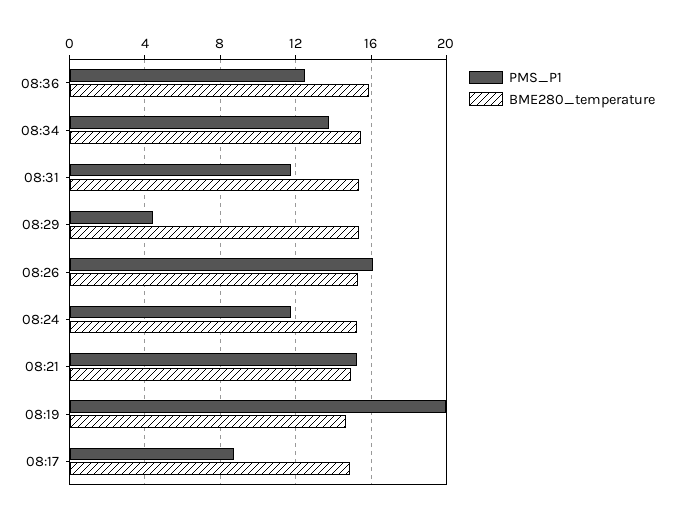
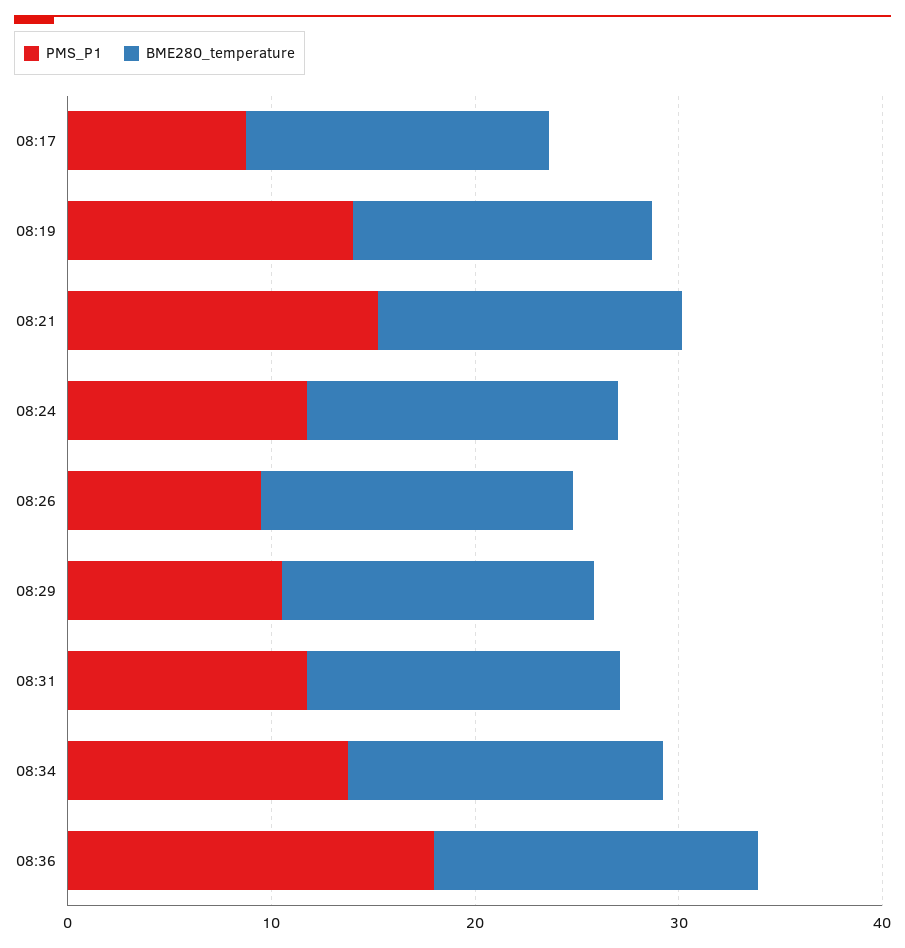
PMS_P1, 08:36: 12.5 -> 18
PMS_P1, 08:29: 4.5 -> 10
PMS_P1, 08:26: 16 -> 10
PMS_P1, 08:19: 20 -> 14

